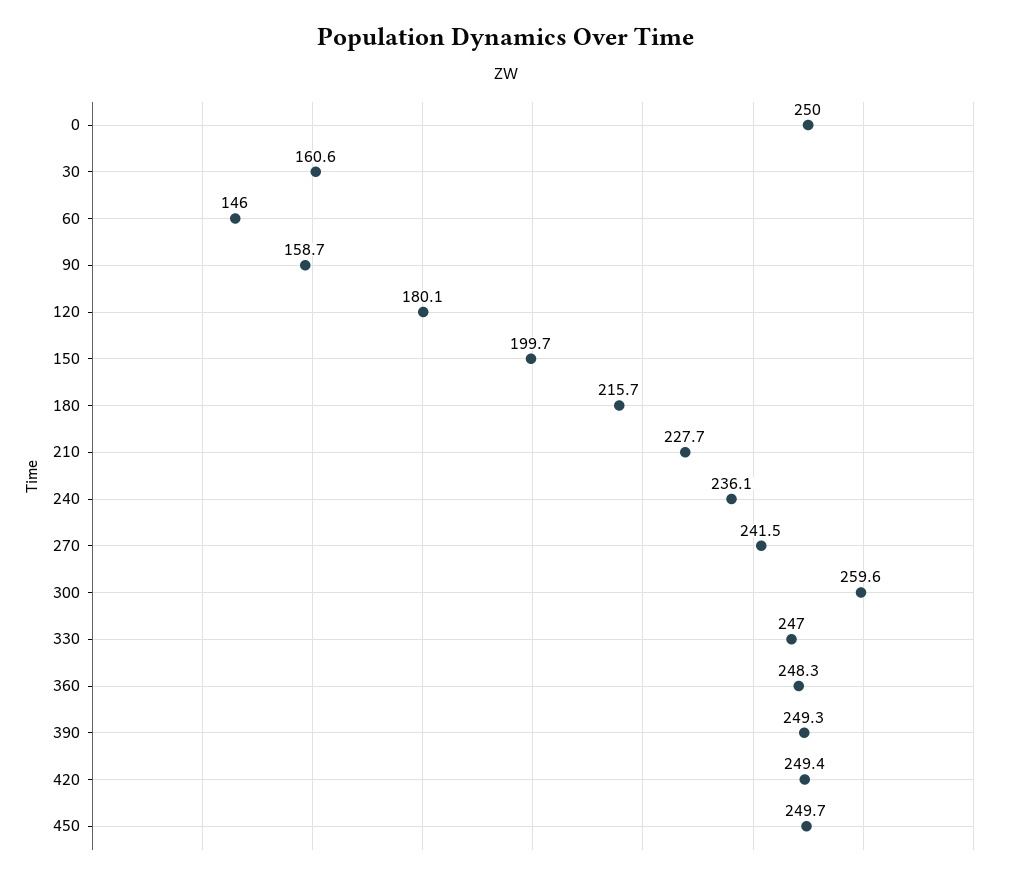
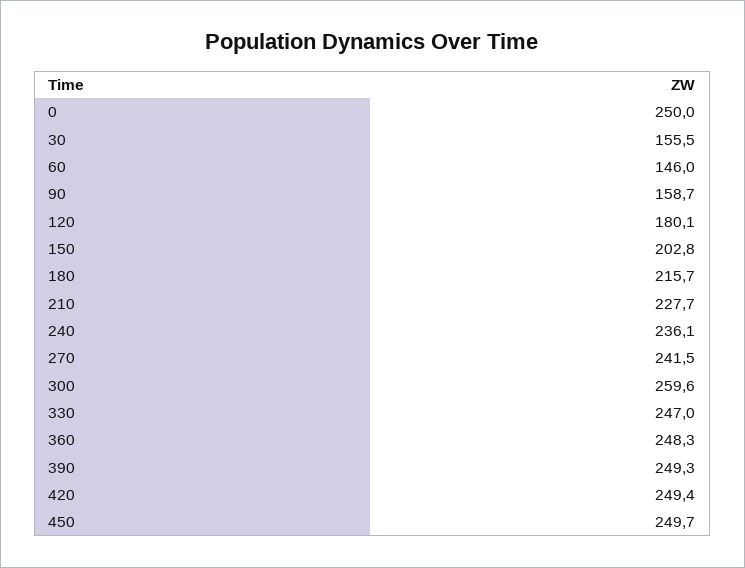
30: 160.6 -> 155.5
150: 199.7 -> 202.8

